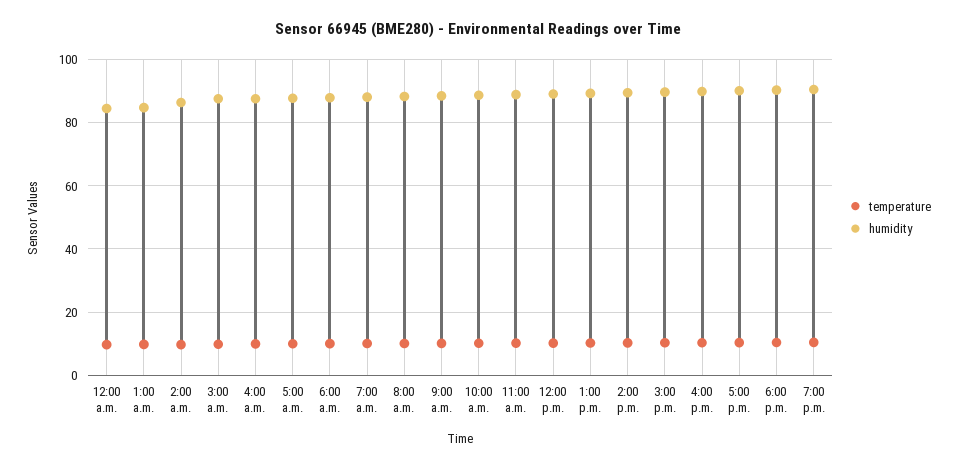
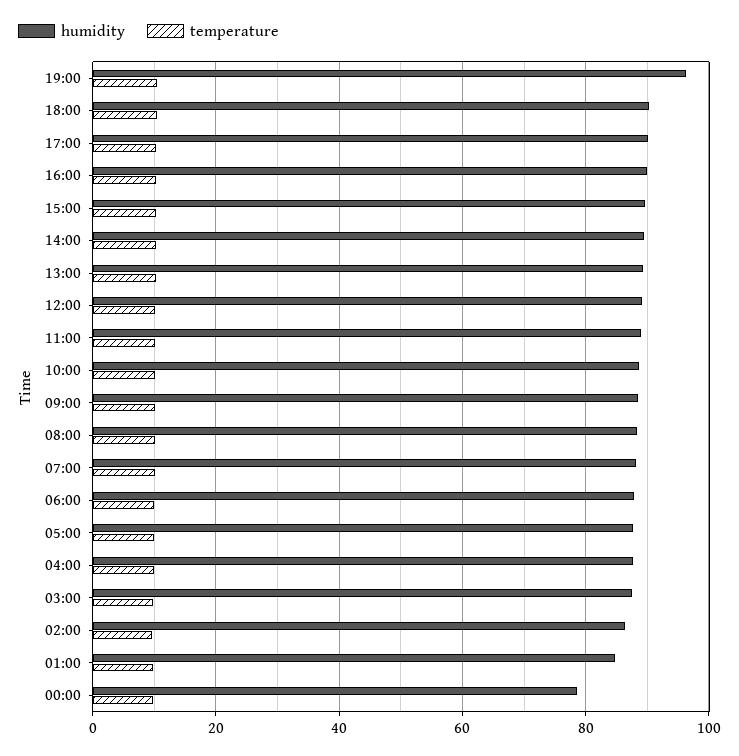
humidity, 12:00 a.m.: 84 -> 78
humidity, 7:00 p.m.: 90 -> 96

